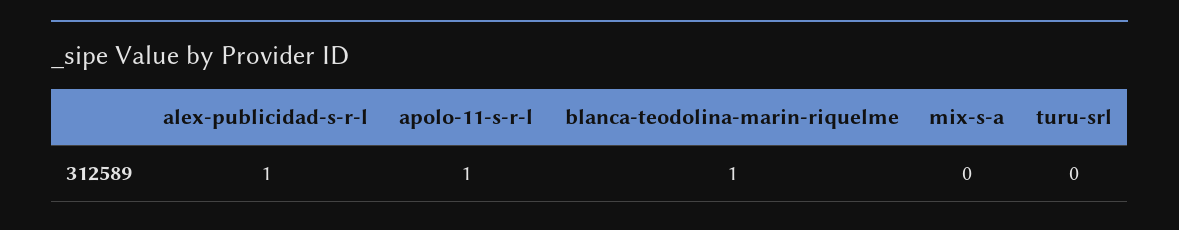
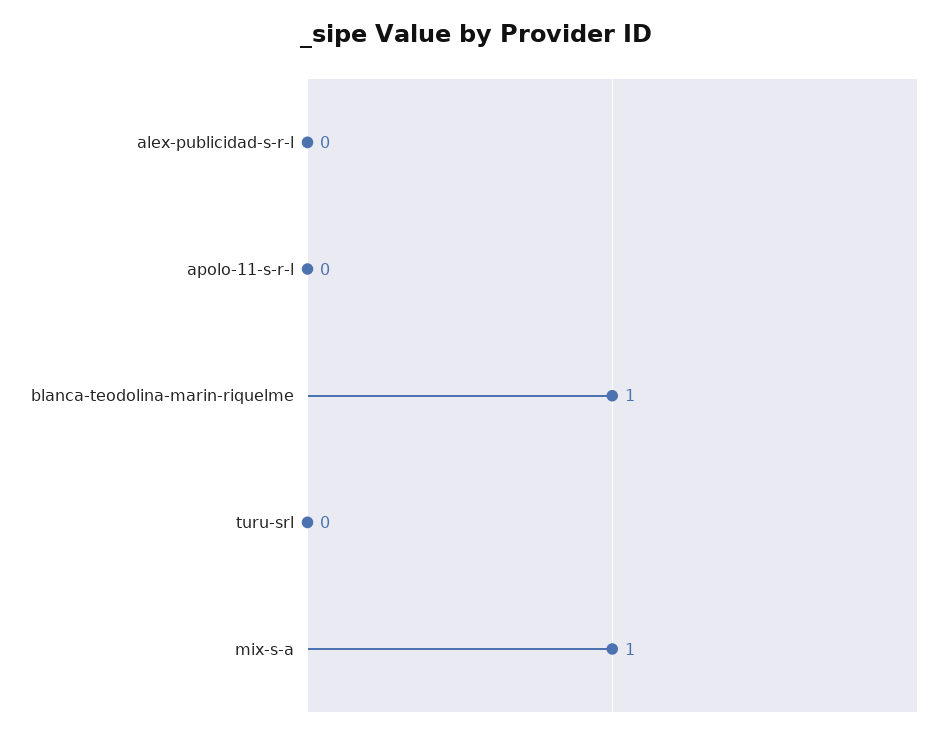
alex-publicidad-s-r-l: 1 -> 0
apolo-11-s-r-l: 1 -> 0
mix-s-a: 0 -> 1

